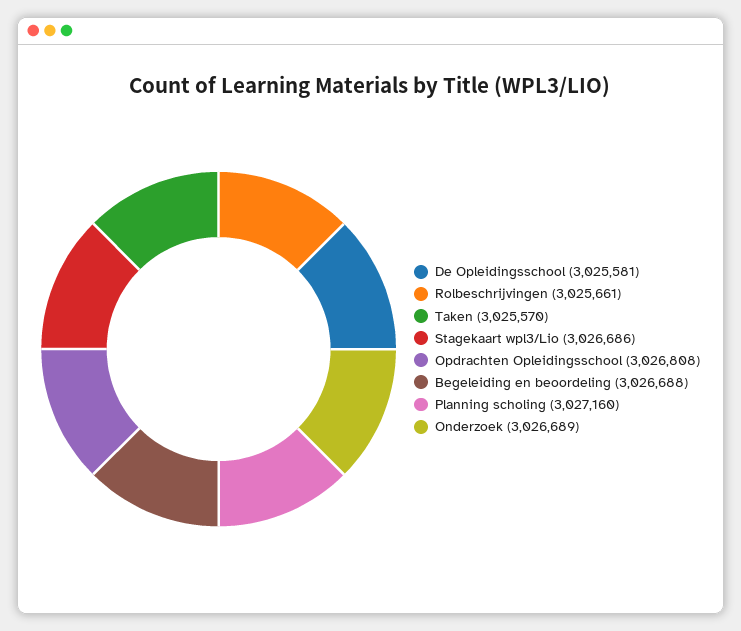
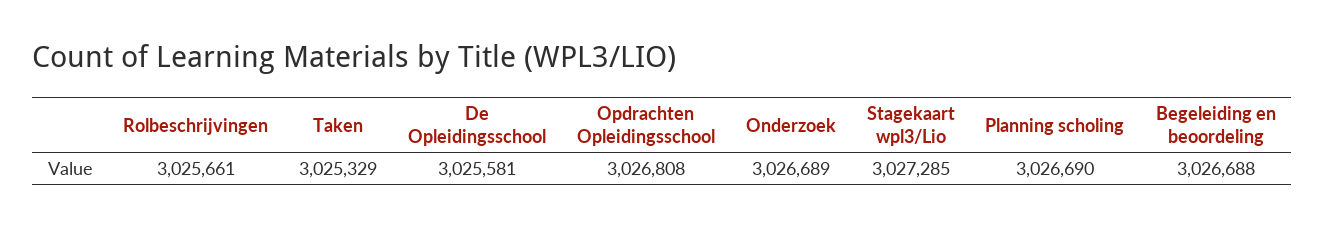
Taken: 3025570 -> 3025329
Stagekaart wpl3/Lio: 3026686 -> 3027285
Planning scholing: 3027160 -> 3026690

